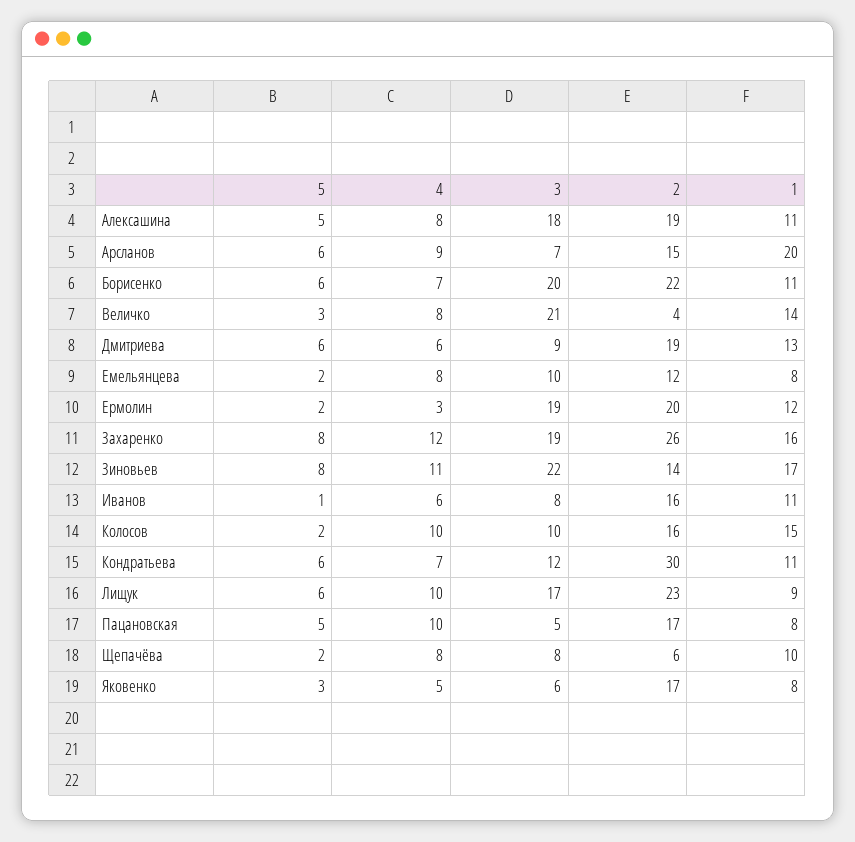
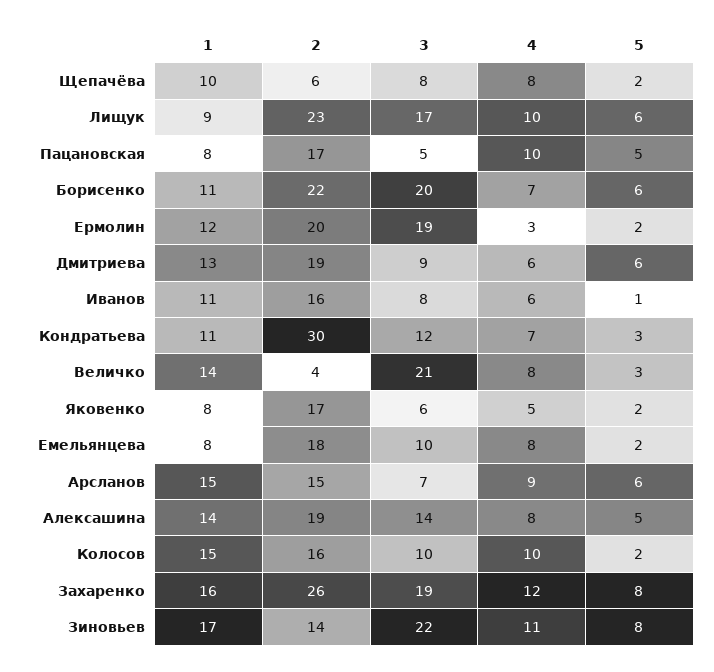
3, Алексашина: 18 -> 14
1, Алексашина: 11 -> 14
1, Арсланов: 20 -> 15
2, Емельянцева: 12 -> 18
5, Кондратьева: 6 -> 3
5, Яковенко: 3 -> 2

